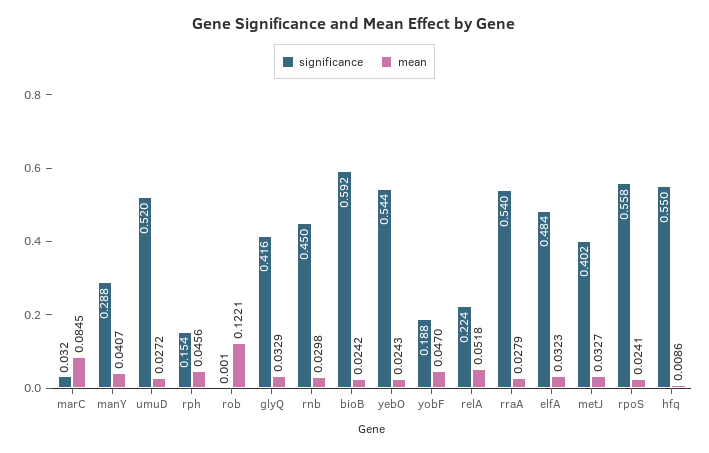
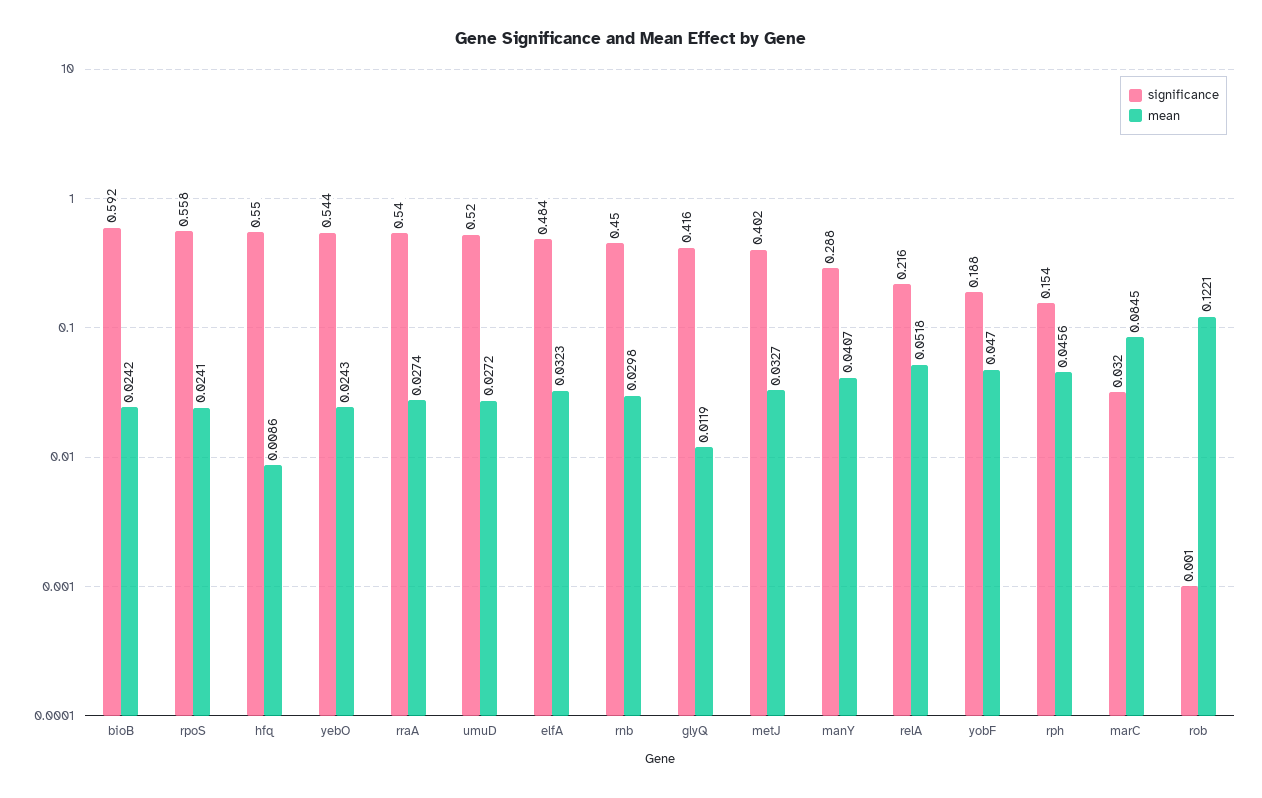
mean, glyQ: 0.0329 -> 0.0119
significance, relA: 0.224 -> 0.216
mean, rraA: 0.0279 -> 0.0274

